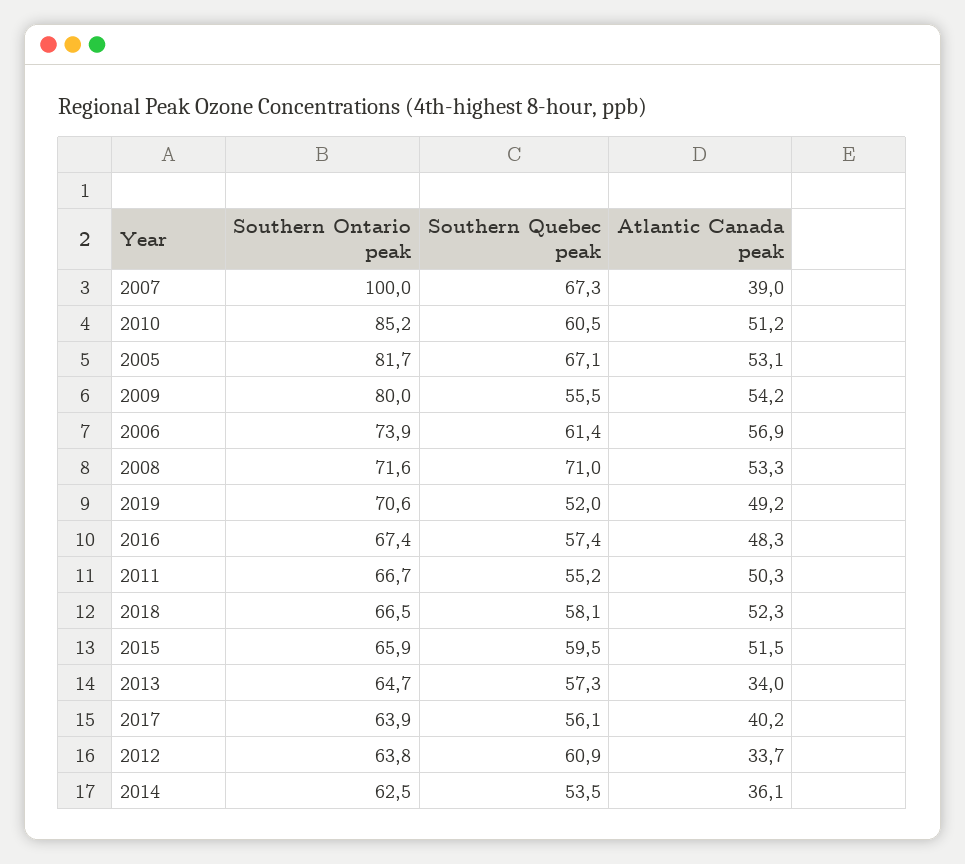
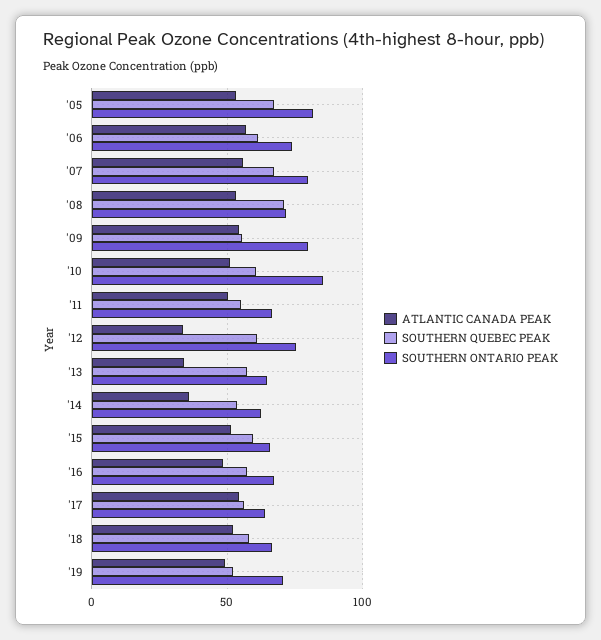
Southern Ontario peak, 2007: 100 -> 80
Atlantic Canada peak, 2007: 39 -> 55
Atlantic Canada peak, 2017: 40.2 -> 55
Southern Ontario peak, 2012: 63.8 -> 75

